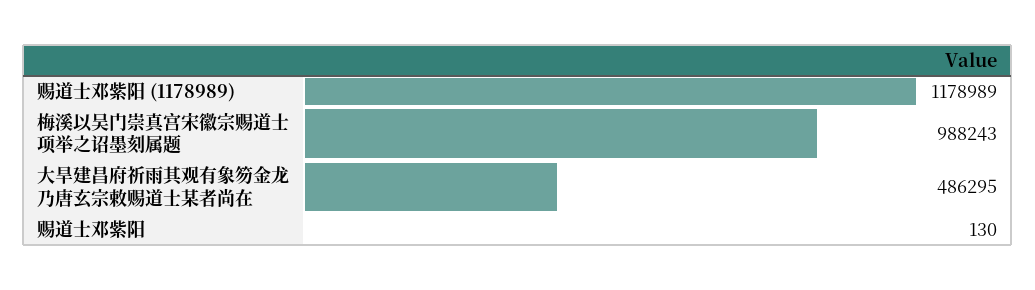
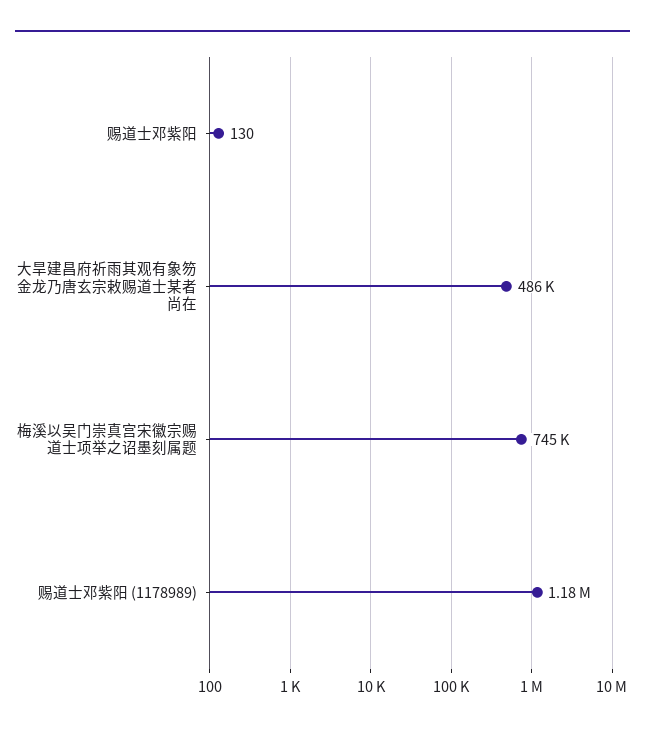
梅溪以吴门崇真宫宋徽宗赐道士项举之诏墨刻属题: 988243 -> 745000

